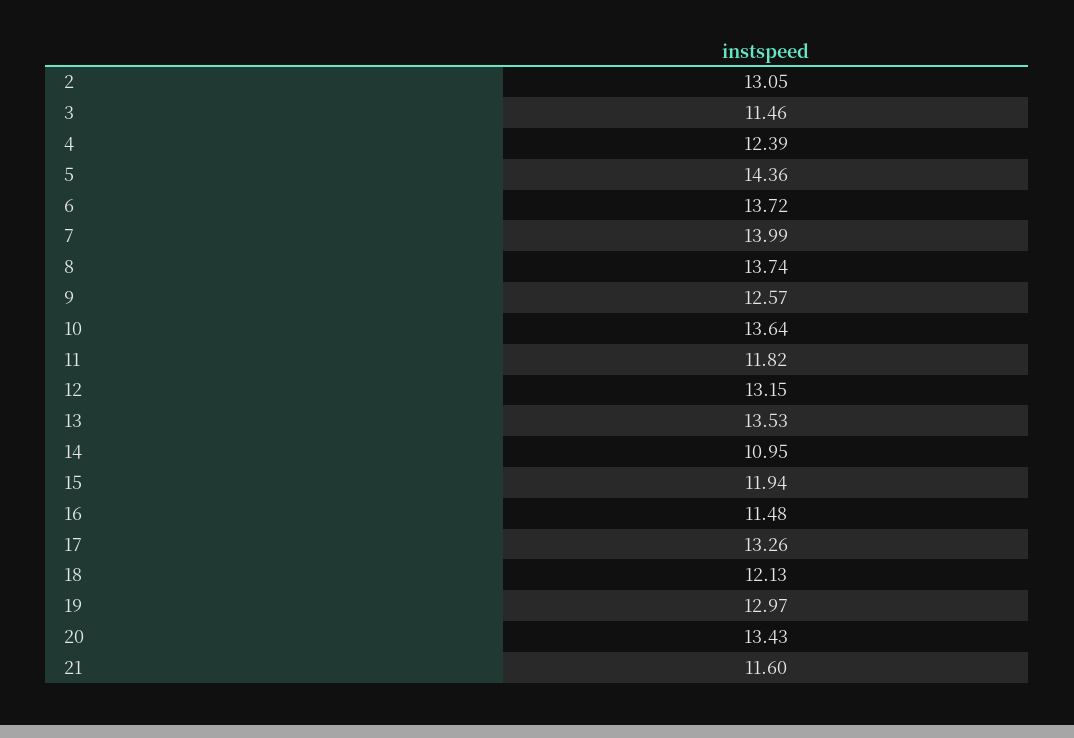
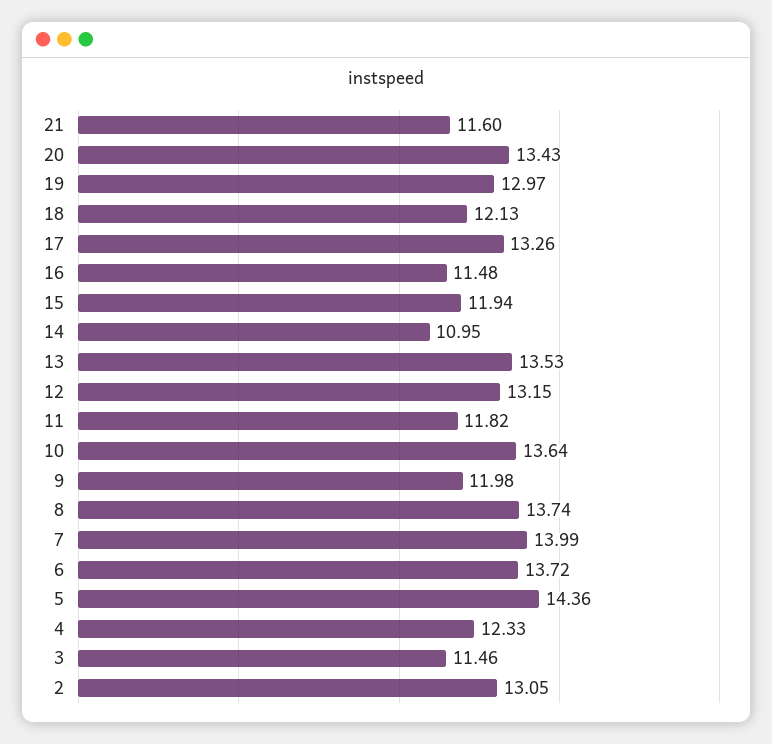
4: 12.39 -> 12.33
9: 12.57 -> 11.98

